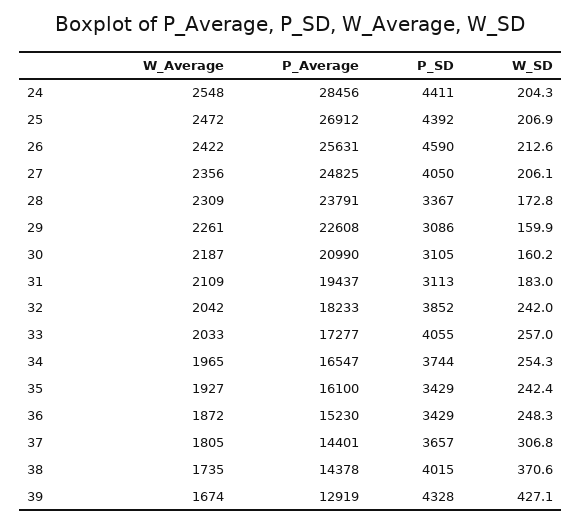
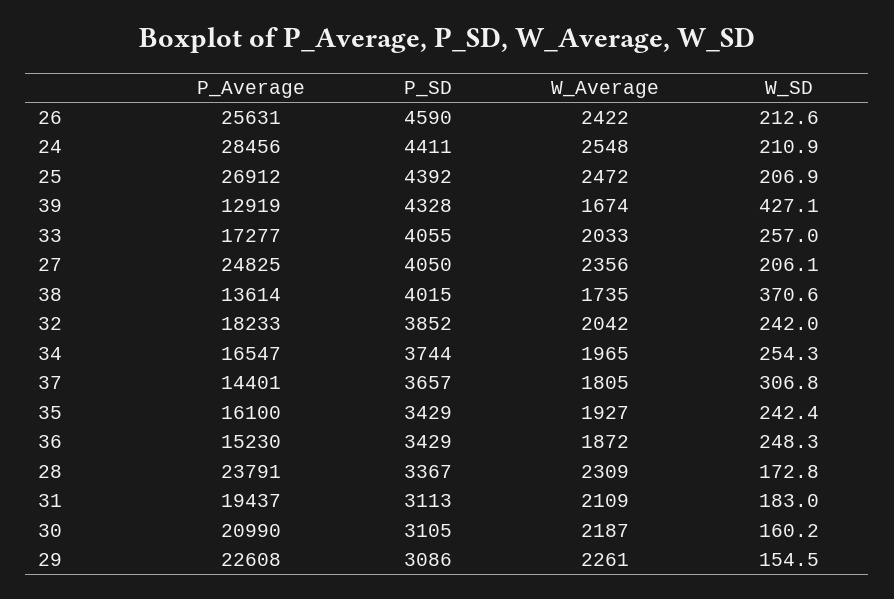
W_SD, 24: 204.3 -> 210.9
W_SD, 29: 159.9 -> 154.5
P_Average, 38: 14378 -> 13614

